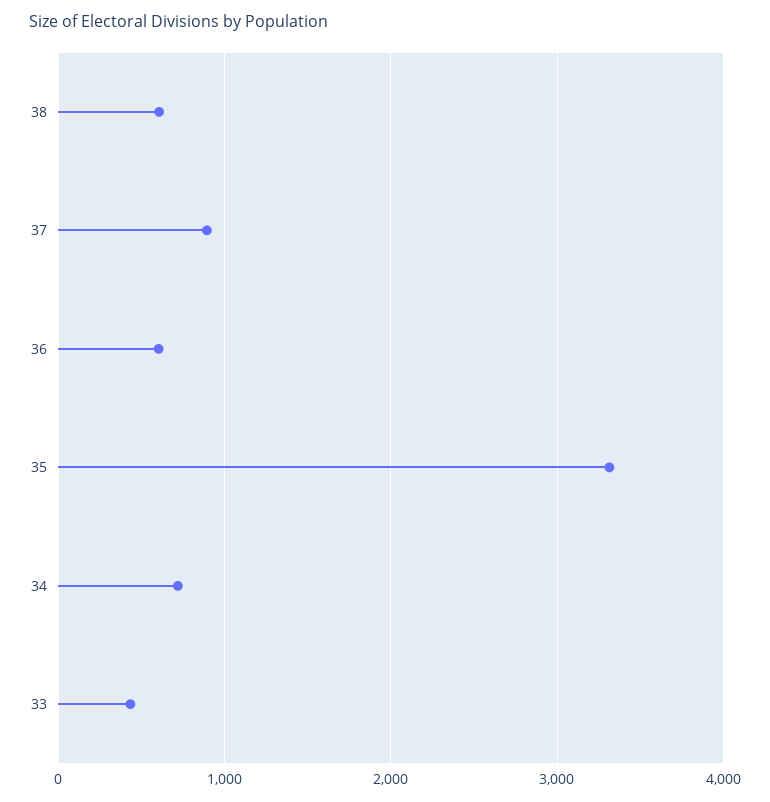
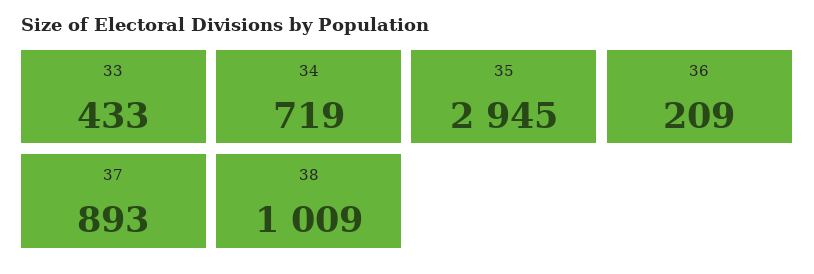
38: 600 -> 1009
36: 600 -> 209
35: 3300 -> 2945

